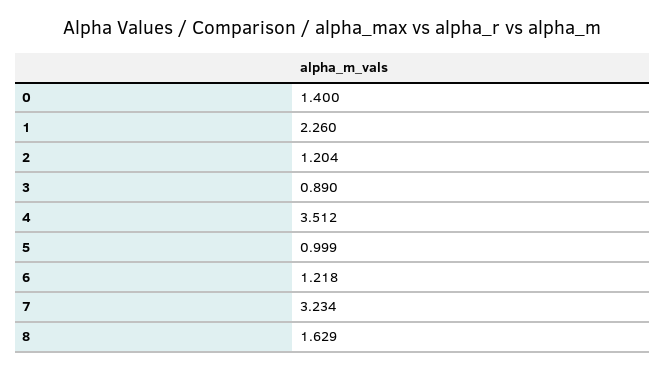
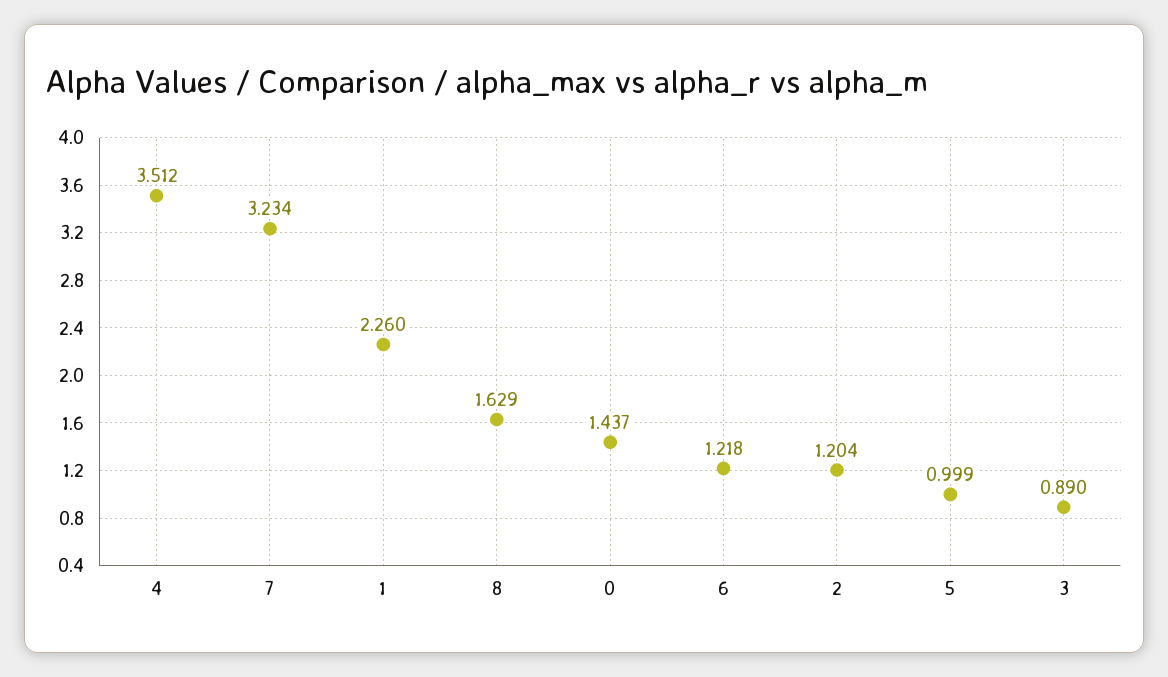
0: 1.4 -> 1.437

